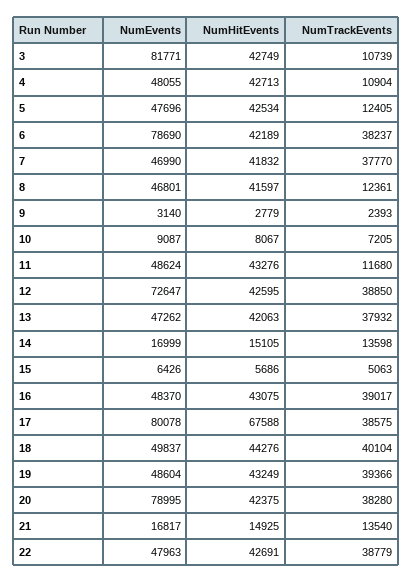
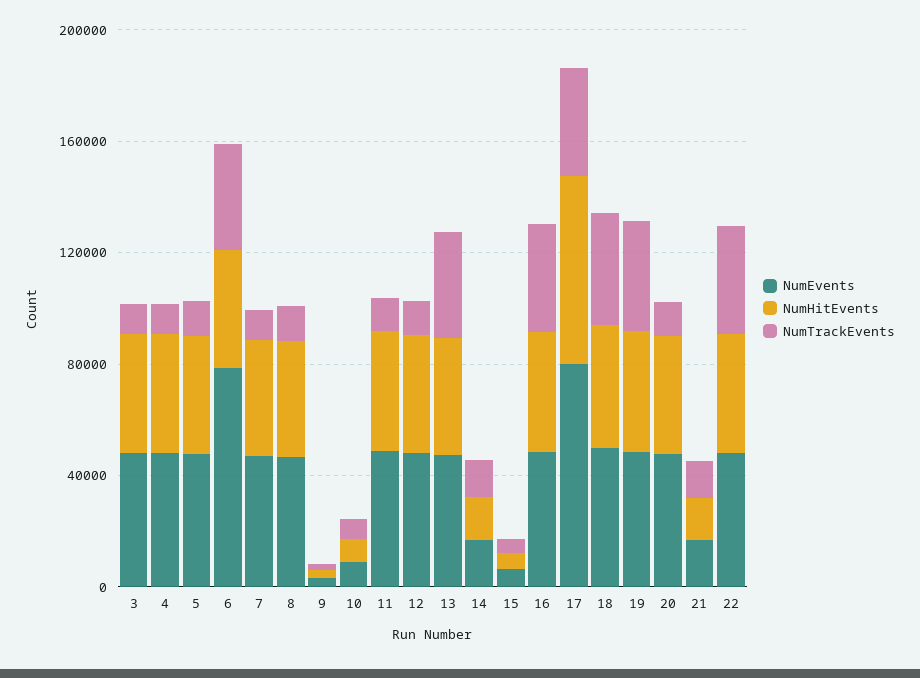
NumEvents, 3: 81771 -> 50000
NumTrackEvents, 7: 37770 -> 10000
NumEvents, 12: 72647 -> 50000
NumTrackEvents, 12: 38850 -> 10000
NumEvents, 20: 78995 -> 50000
NumTrackEvents, 20: 38280 -> 10000

